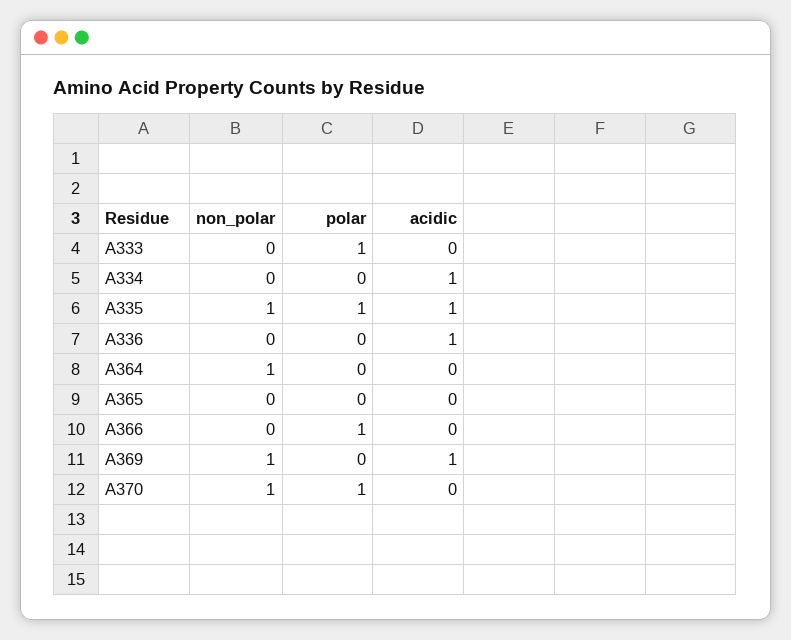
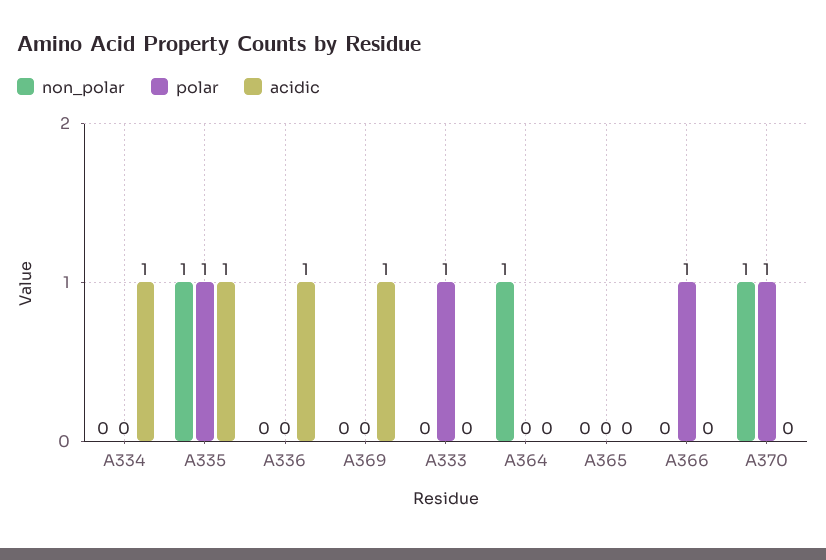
non_polar, A369: 1 -> 0

